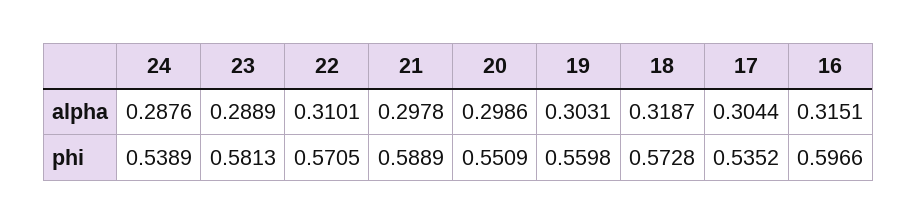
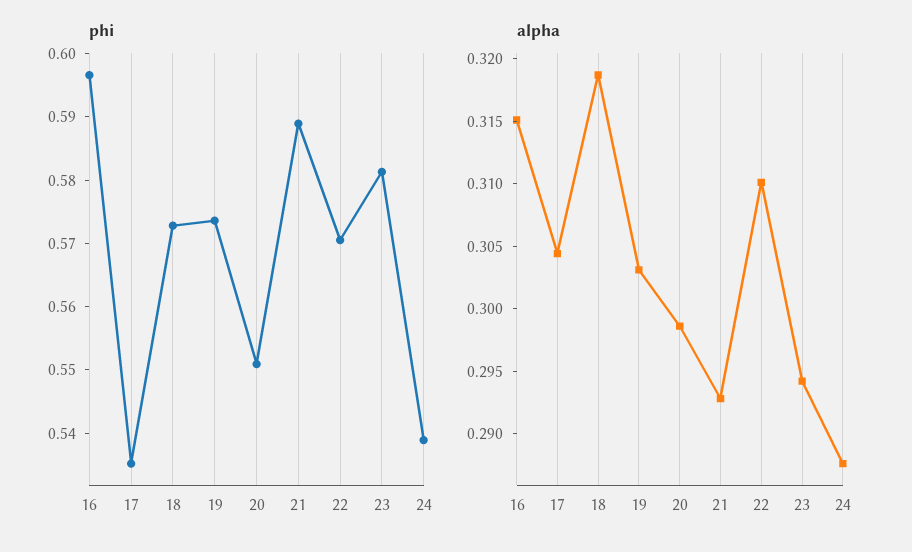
alpha, 23: 0.2889 -> 0.294
alpha, 21: 0.2978 -> 0.293
phi, 19: 0.5598 -> 0.574

